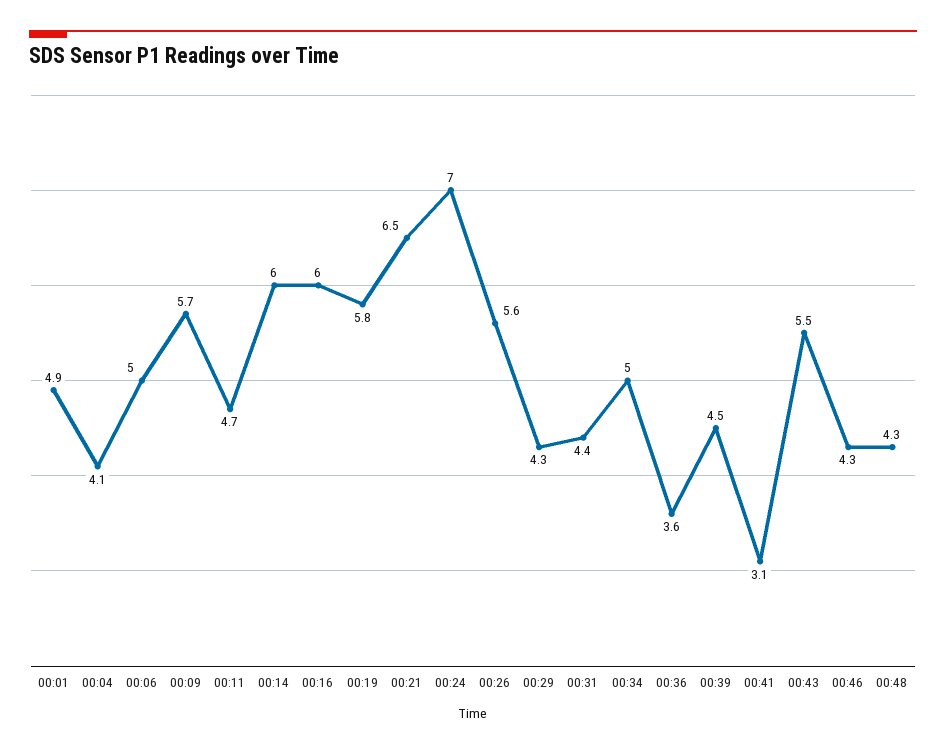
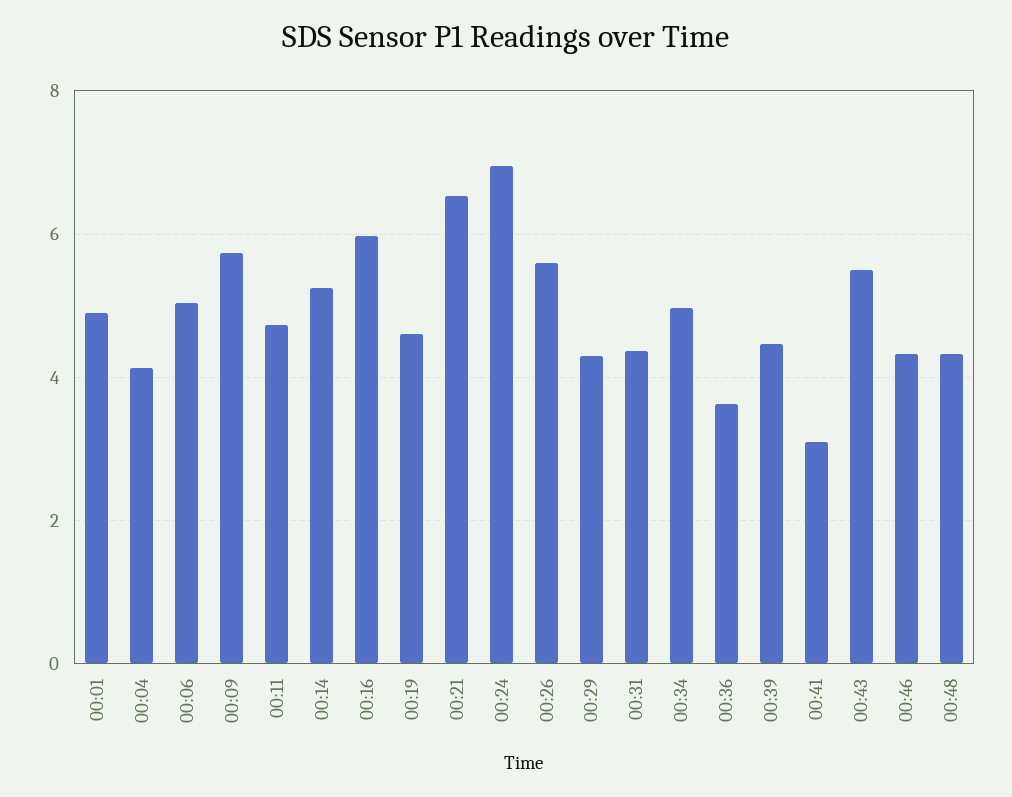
00:14: 6 -> 5.2
00:19: 5.8 -> 4.6

